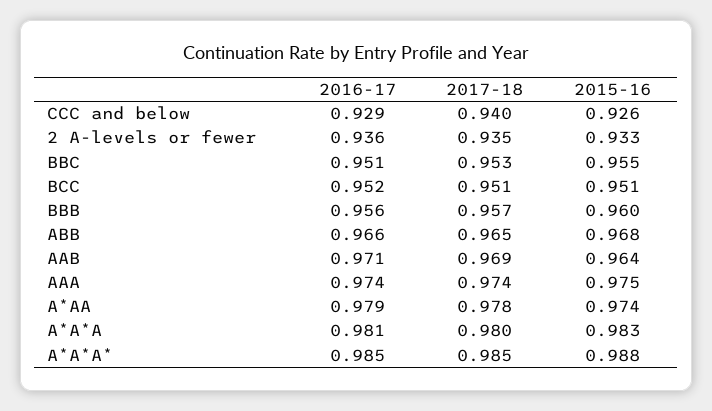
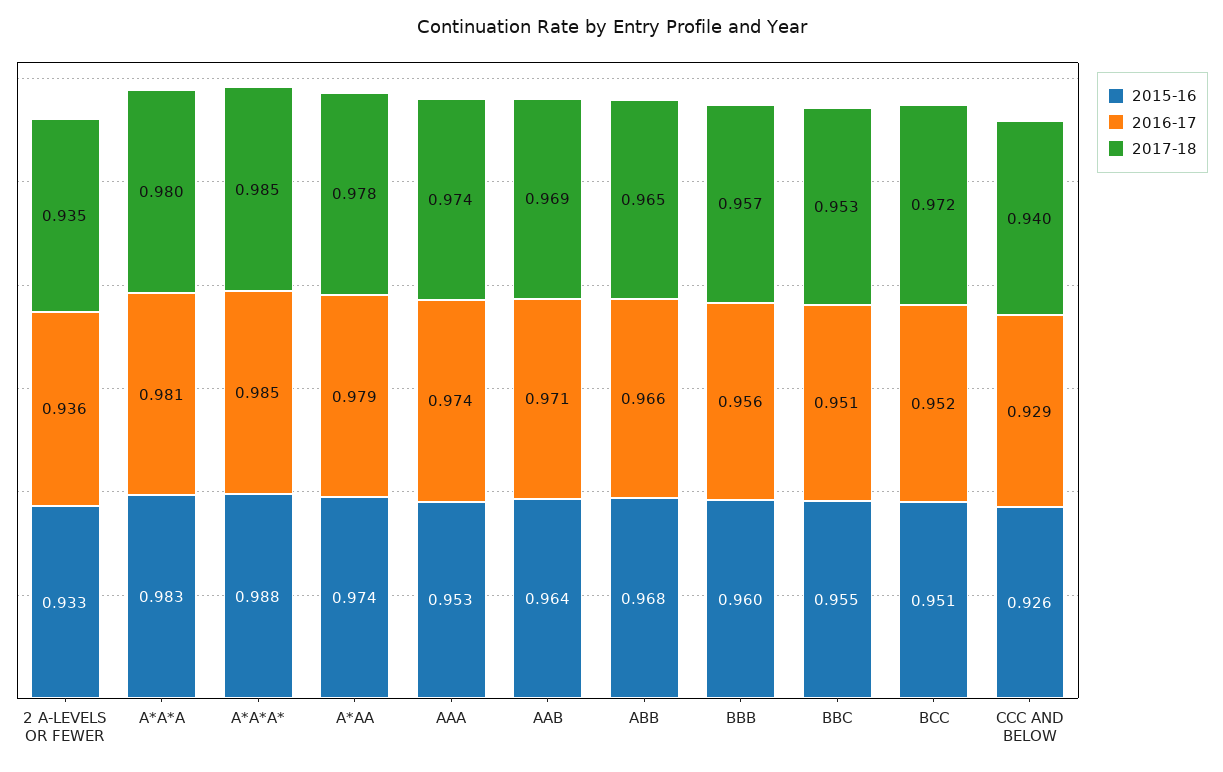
2017-18, BCC: 0.951 -> 0.972
2015-16, AAA: 0.975 -> 0.953

